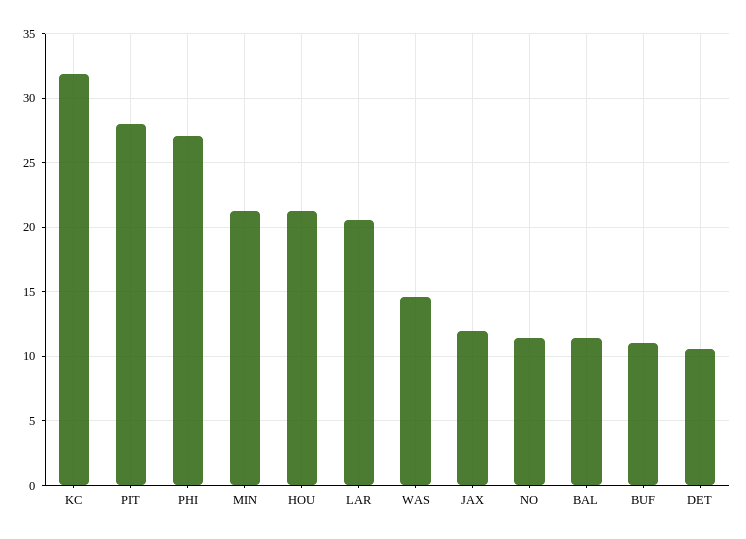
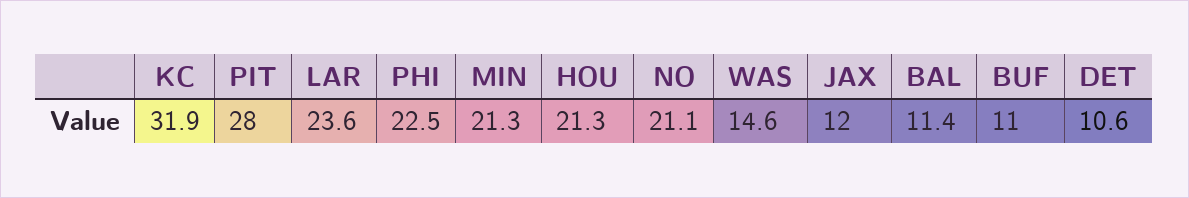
PHI: 27 -> 22.5
LAR: 20.5 -> 23.6
NO: 11.5 -> 21.1

